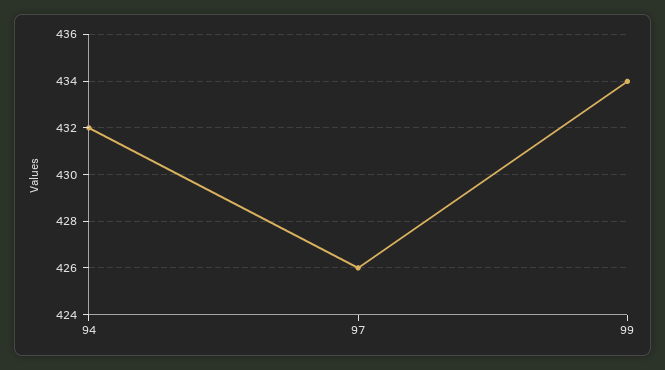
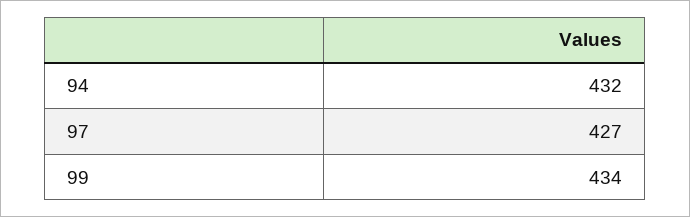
97: 426 -> 427

